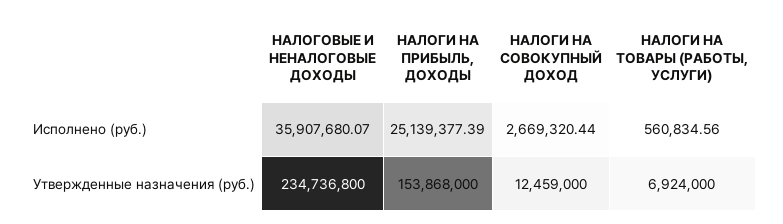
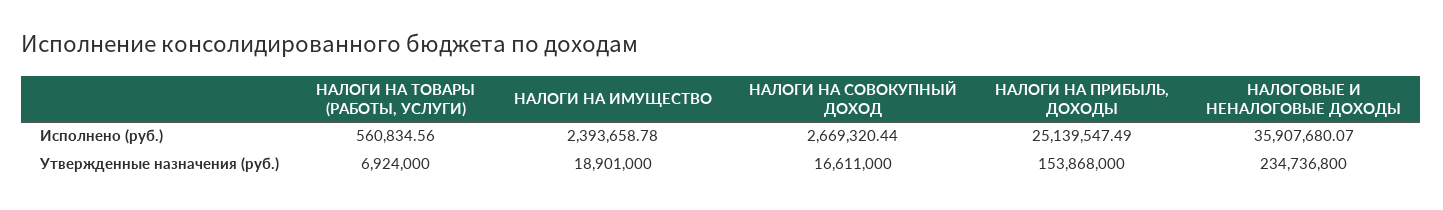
НАЛОГИ НА ПРИБЫЛЬ, ДОХОДЫ, Исполнено (руб.): 25139377.39 -> 25139547.49
НАЛОГИ НА СОВОКУПНЫЙ ДОХОД, Утвержденные назначения (руб.): 12459000 -> 16611000
НАЛОГИ НА ИМУЩЕСТВО, Исполнено (руб.): none -> 2393658.78
НАЛОГИ НА ИМУЩЕСТВО, Утвержденные назначения (руб.): none -> 18901000

